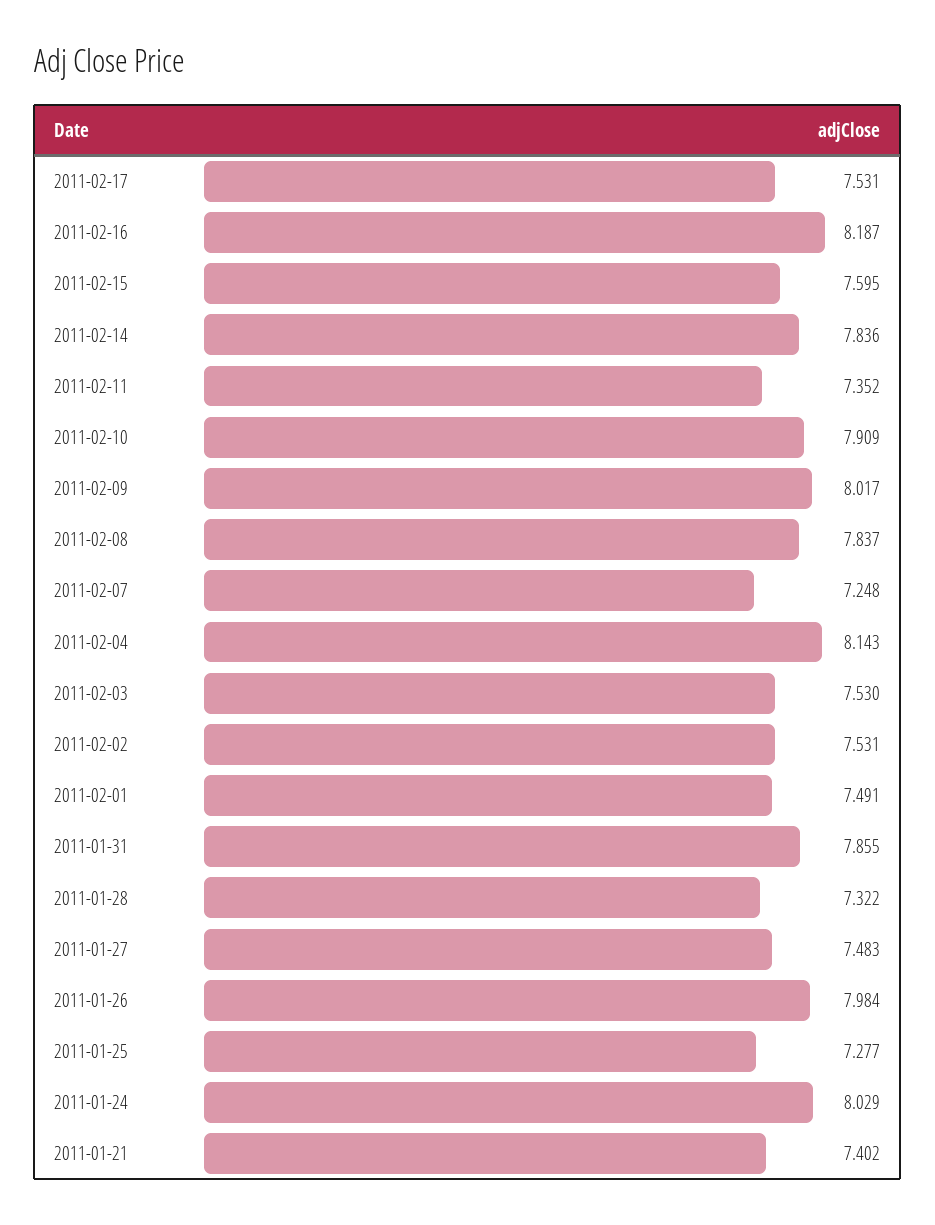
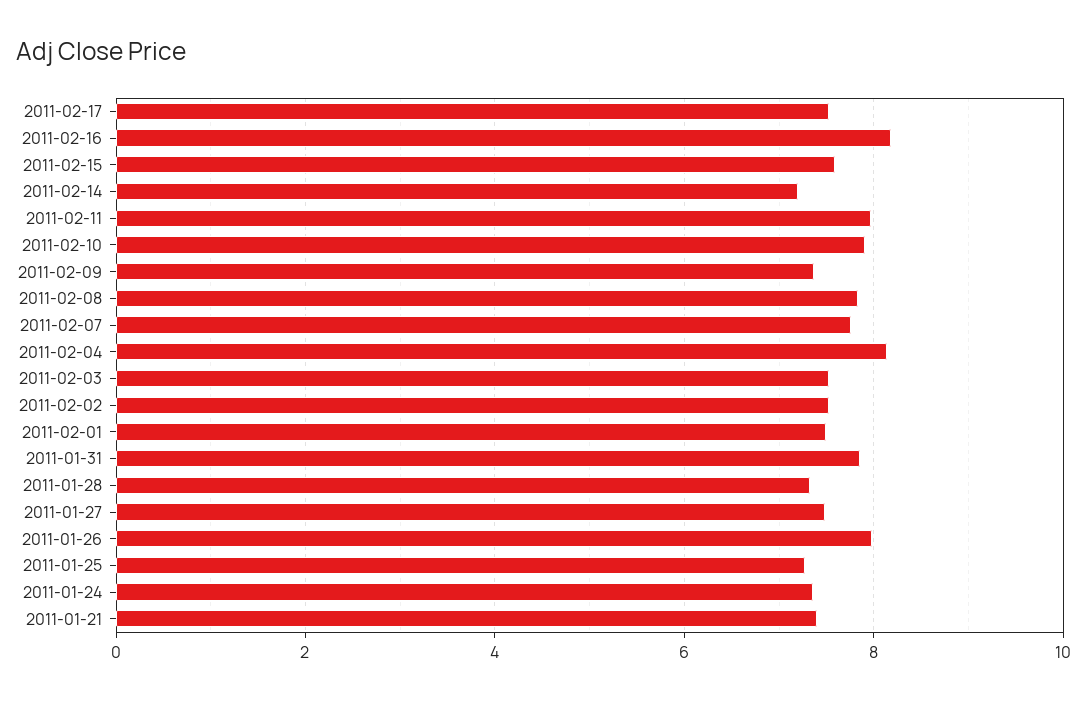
2011-02-14: 7.836 -> 7.2
2011-02-11: 7.352 -> 8
2011-02-09: 8.017 -> 7.4
2011-02-07: 7.248 -> 7.8
2011-01-24: 8.029 -> 7.4

